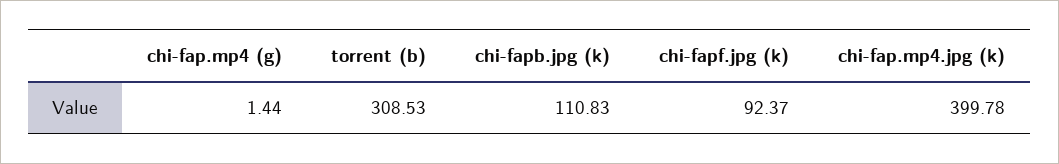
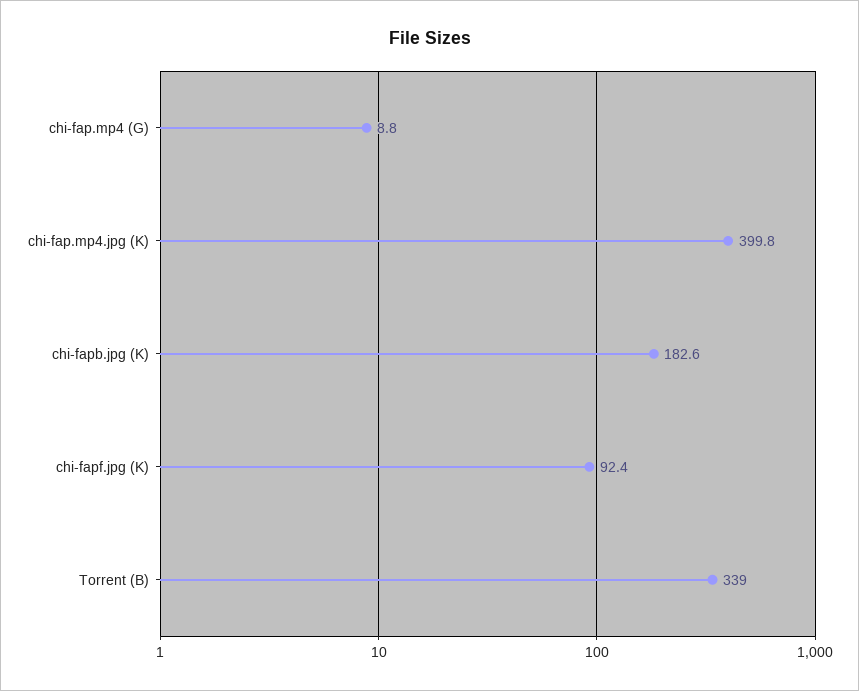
chi-fap.mp4 (g): 1.44 -> 8.8
torrent (b): 308.53 -> 339
chi-fapb.jpg (k): 110.83 -> 182.6

